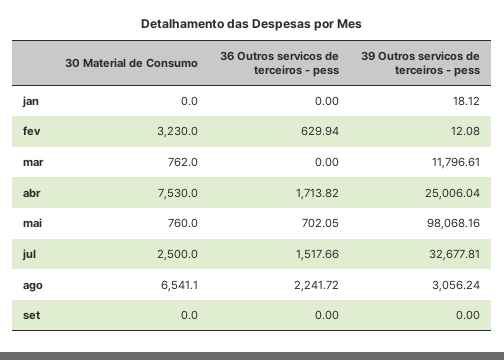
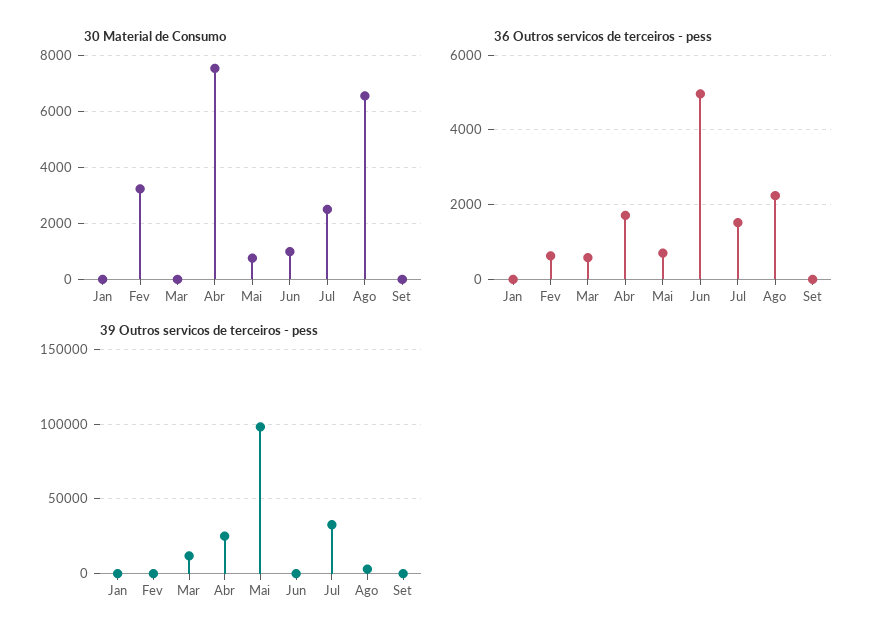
30 Material de Consumo, mar: 762 -> 0
36 Outros servicos de terceiros - pess, mar: 0 -> 600
30 Material de Consumo, Jun: none -> 1000
36 Outros servicos de terceiros - pess, Jun: none -> 5000
39 Outros servicos de terceiros - pess, Jun: none -> 0

